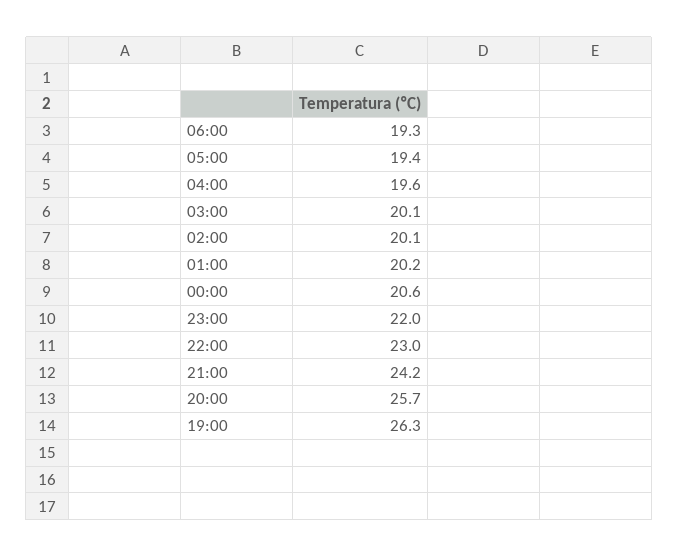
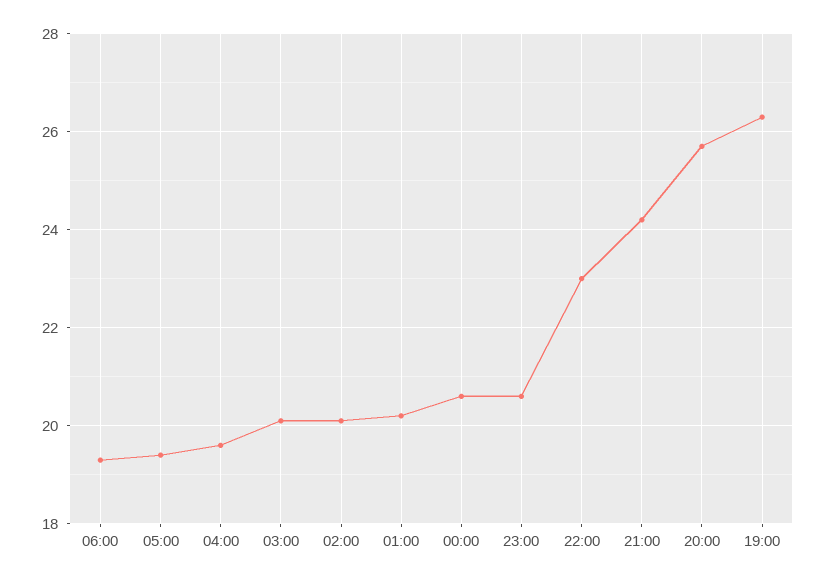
23:00: 22 -> 20.5

